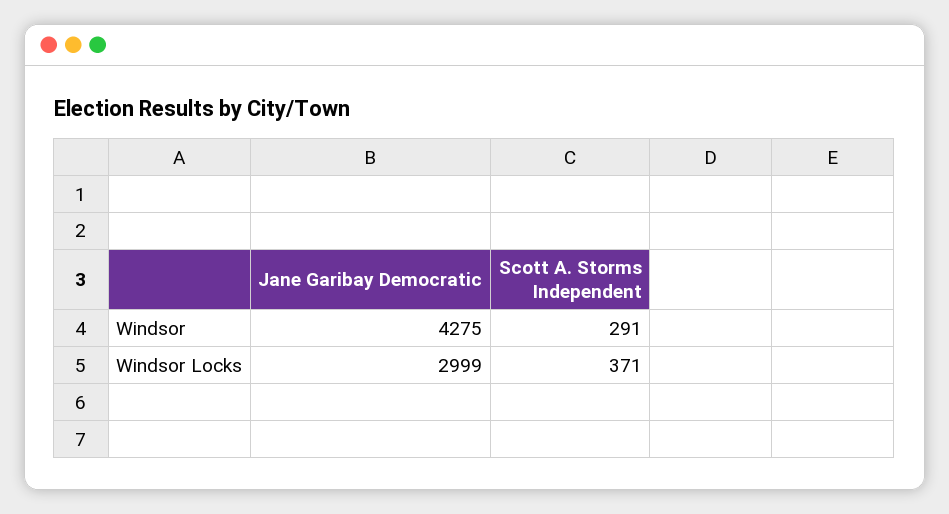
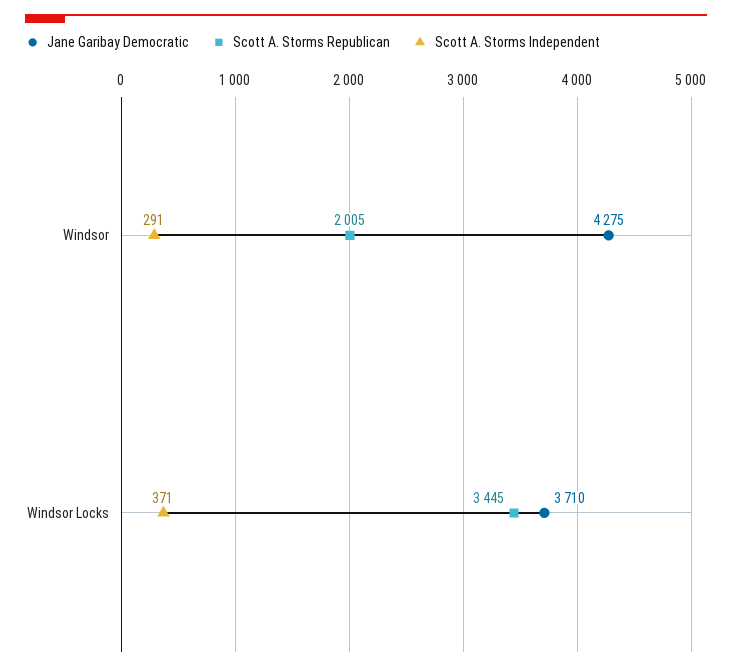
Jane Garibay Democratic, Windsor Locks: 2999 -> 3710
Scott A. Storms Republican, Windsor: none -> 2005
Scott A. Storms Republican, Windsor Locks: none -> 3445

